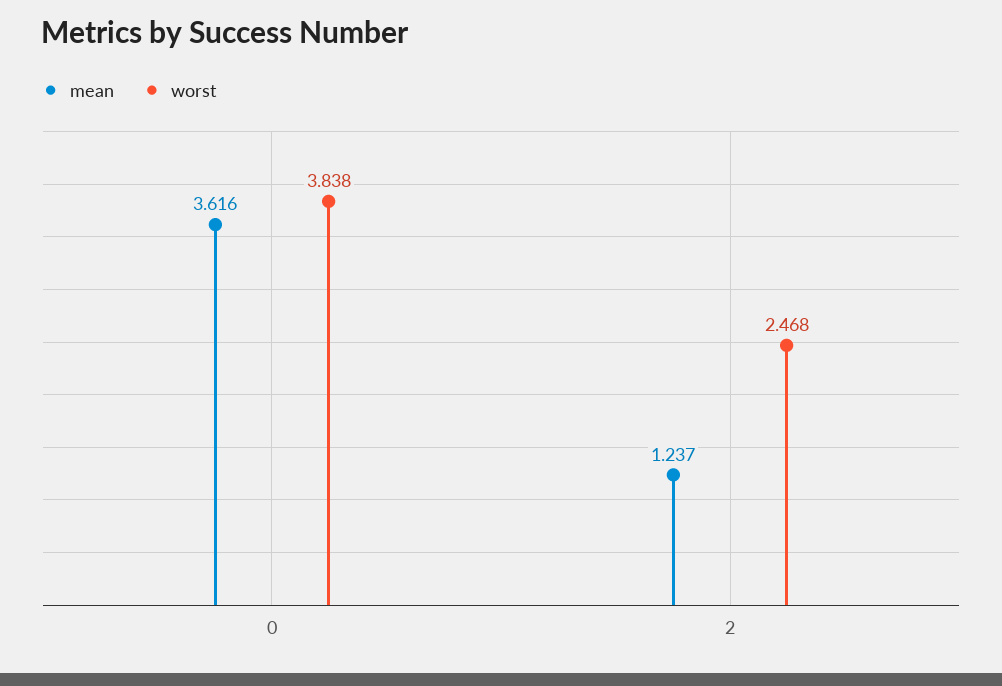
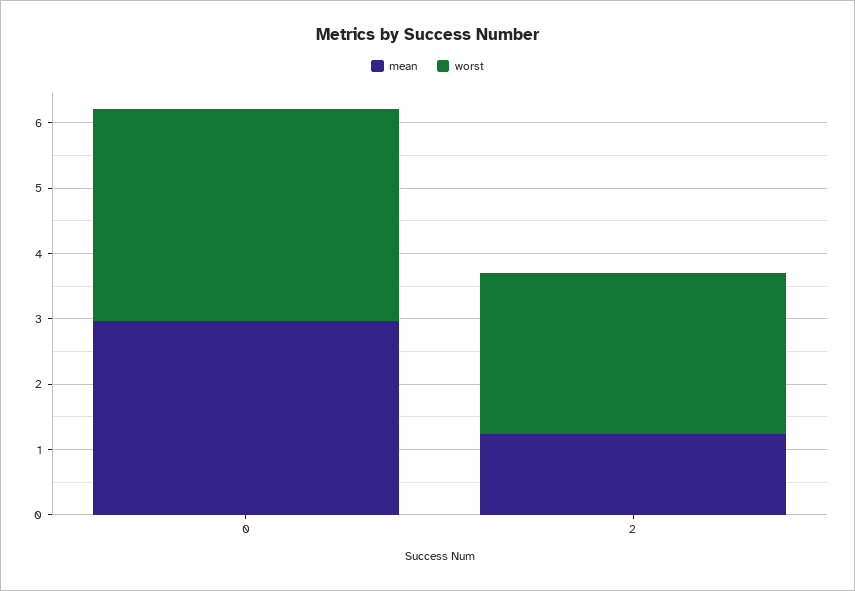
mean, 0: 3.616 -> 3
worst, 0: 3.838 -> 3.2

